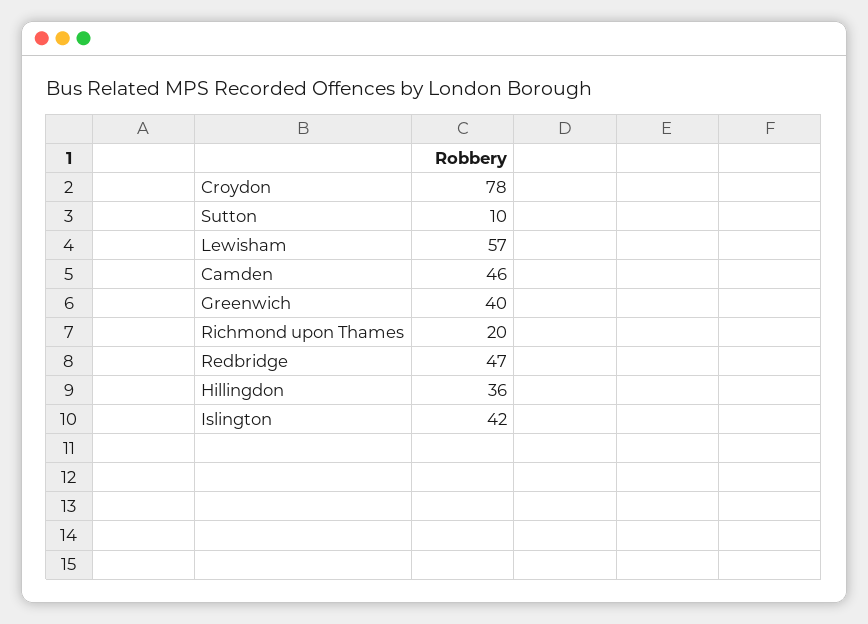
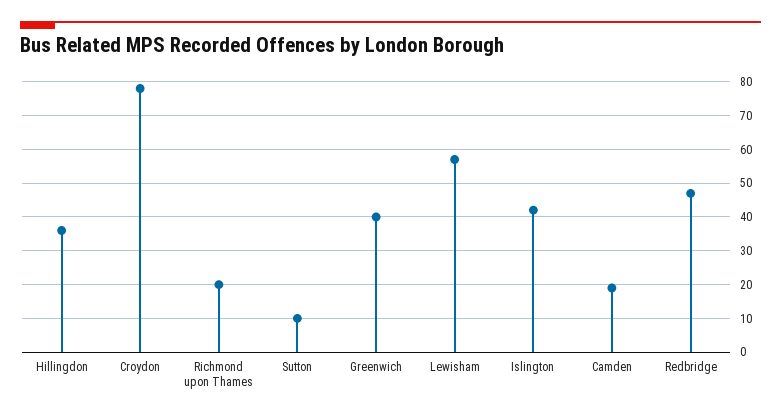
Camden: 46 -> 20

